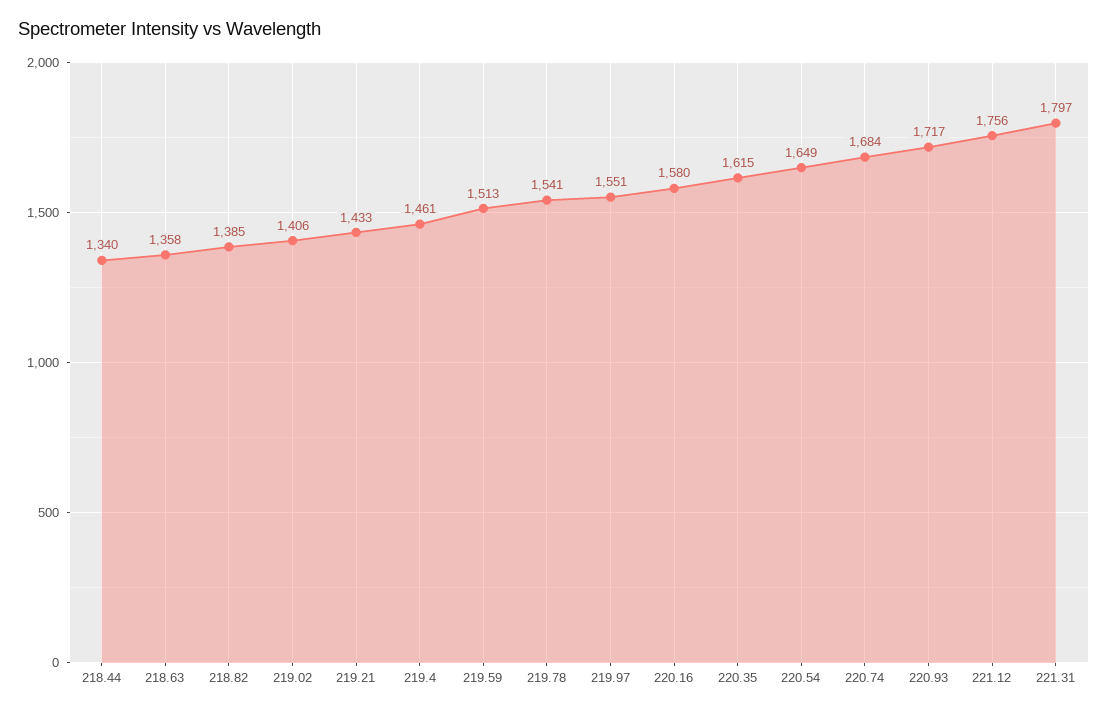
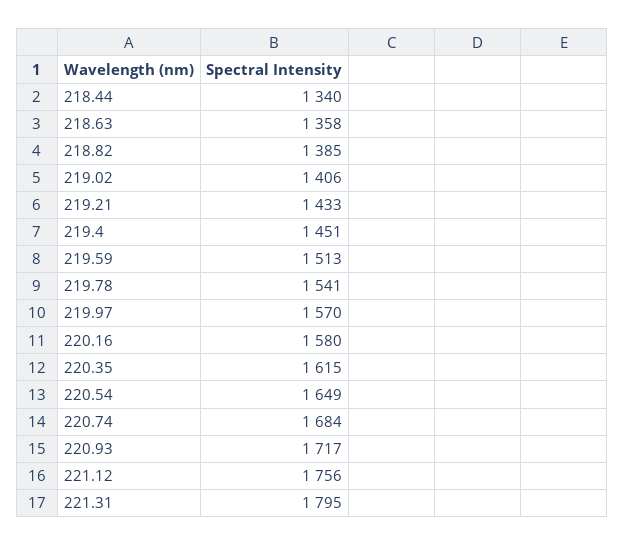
219.4: 1461 -> 1451
219.97: 1551 -> 1570
221.31: 1797 -> 1795

